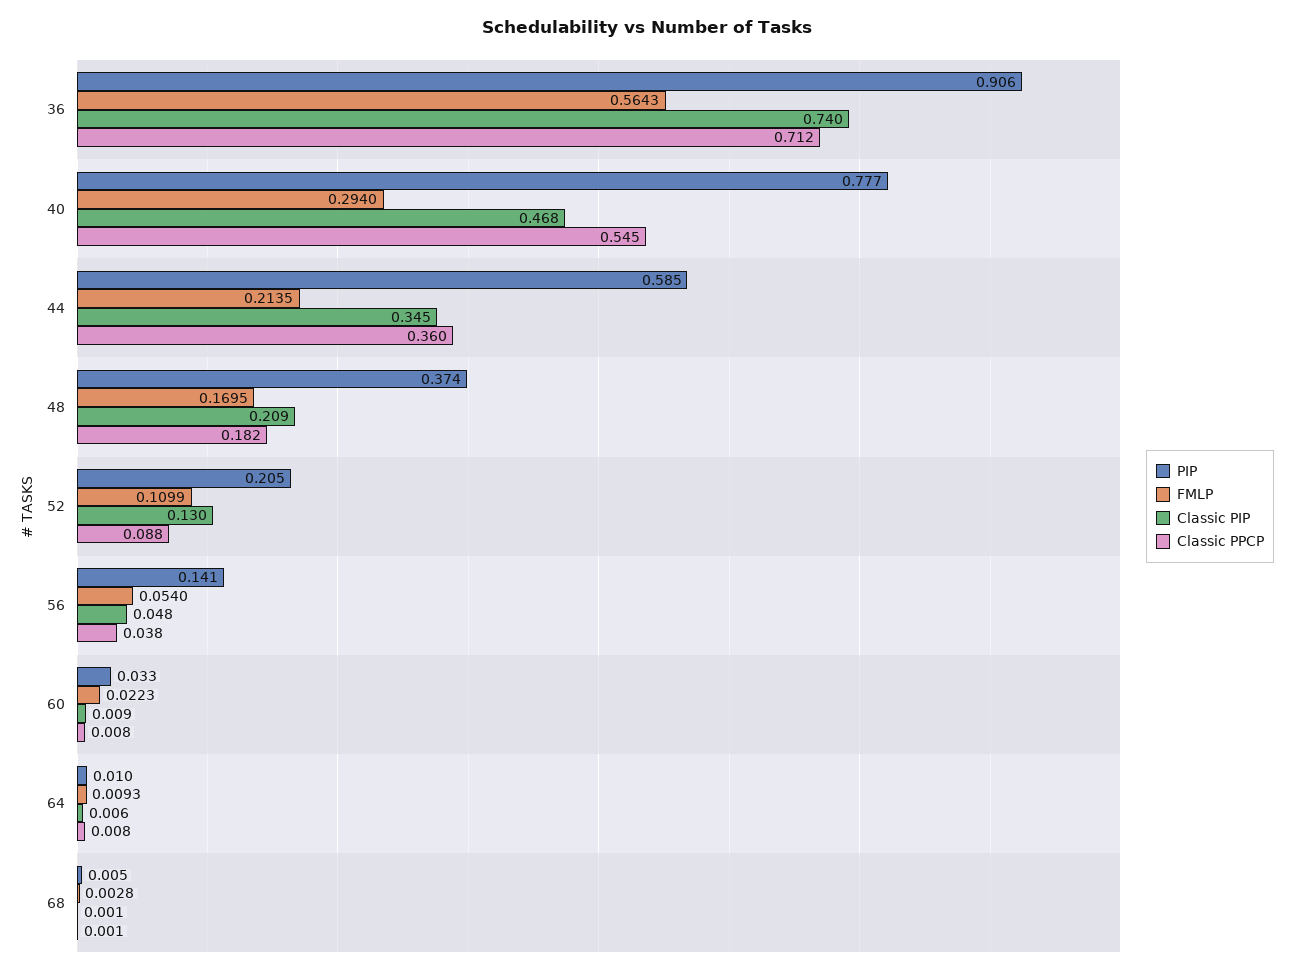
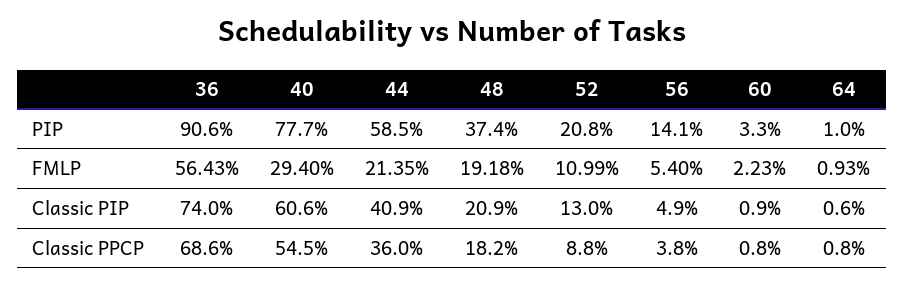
Classic PPCP, 36: 0.712 -> 0.686
Classic PIP, 40: 0.468 -> 0.606
Classic PIP, 44: 0.345 -> 0.409
FMLP, 48: 0.1695 -> 0.1918
PIP, 52: 0.205 -> 0.208
Classic PIP, 56: 0.048 -> 0.049
PIP, 68: 0.005 -> none
FMLP, 68: 0.0028 -> none
Classic PIP, 68: 0.001 -> none
Classic PPCP, 68: 0.001 -> none

